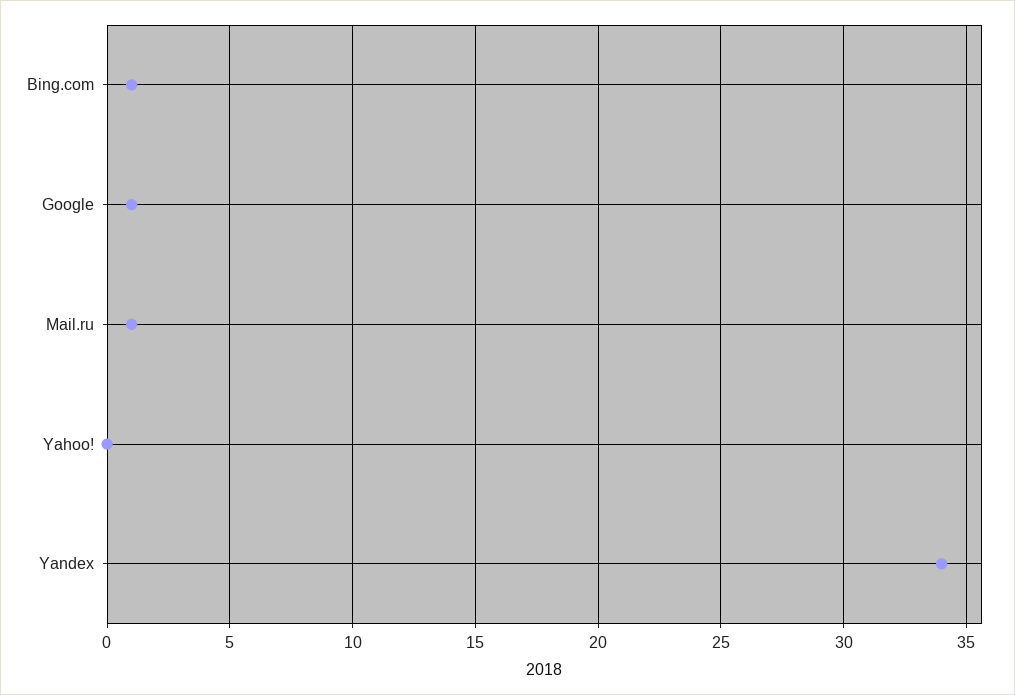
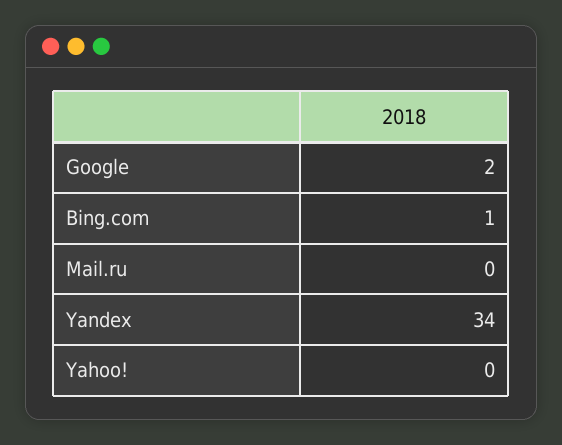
Google: 1 -> 2
Mail.ru: 1 -> 0

